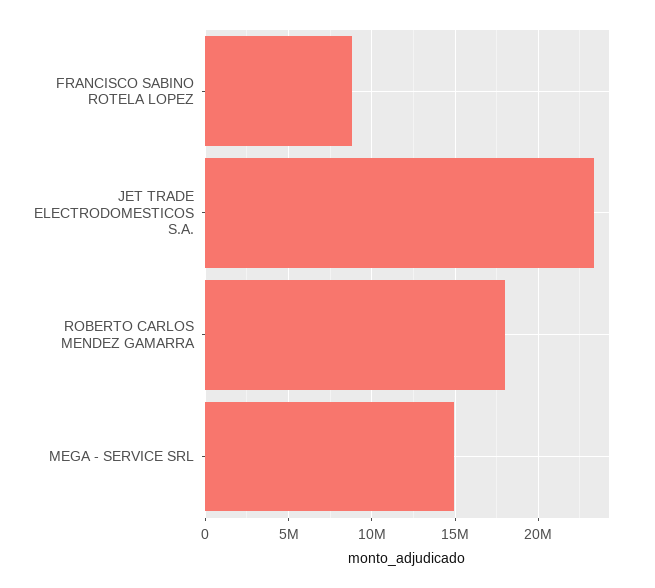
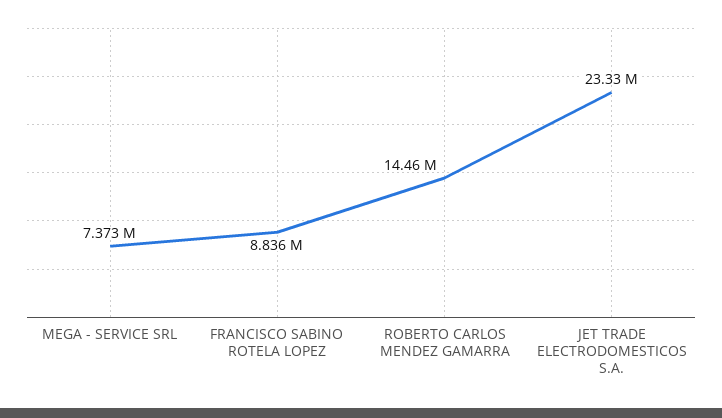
ROBERTO CARLOS MENDEZ GAMARRA: 18000000 -> 14460000
MEGA - SERVICE SRL: 15000000 -> 7373000

